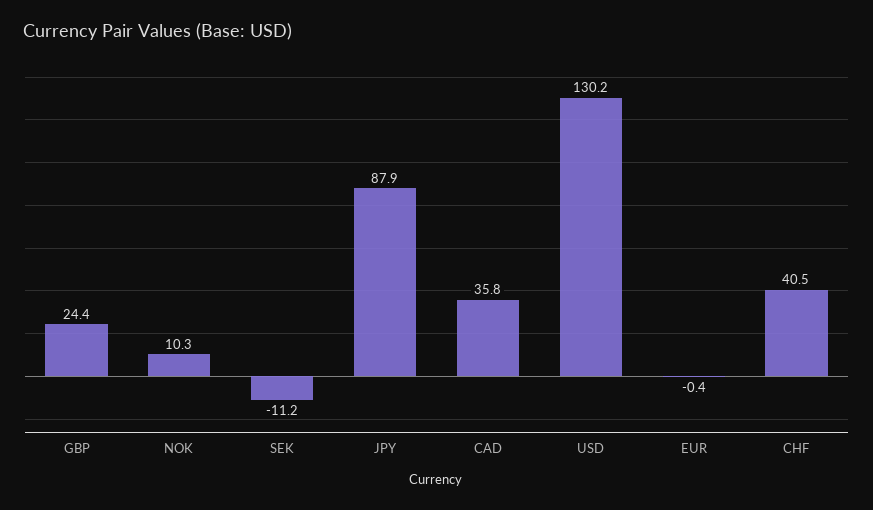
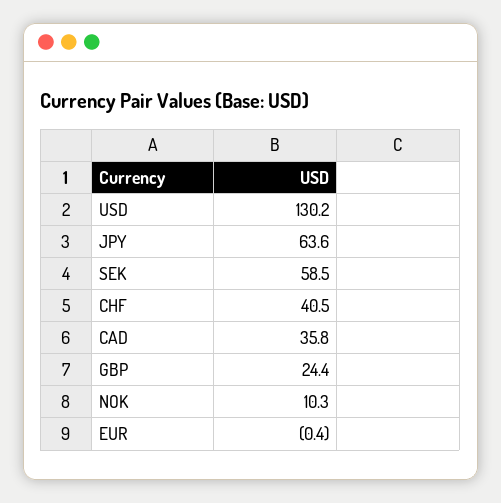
SEK: -11.2 -> 58.5
JPY: 87.9 -> 63.6

